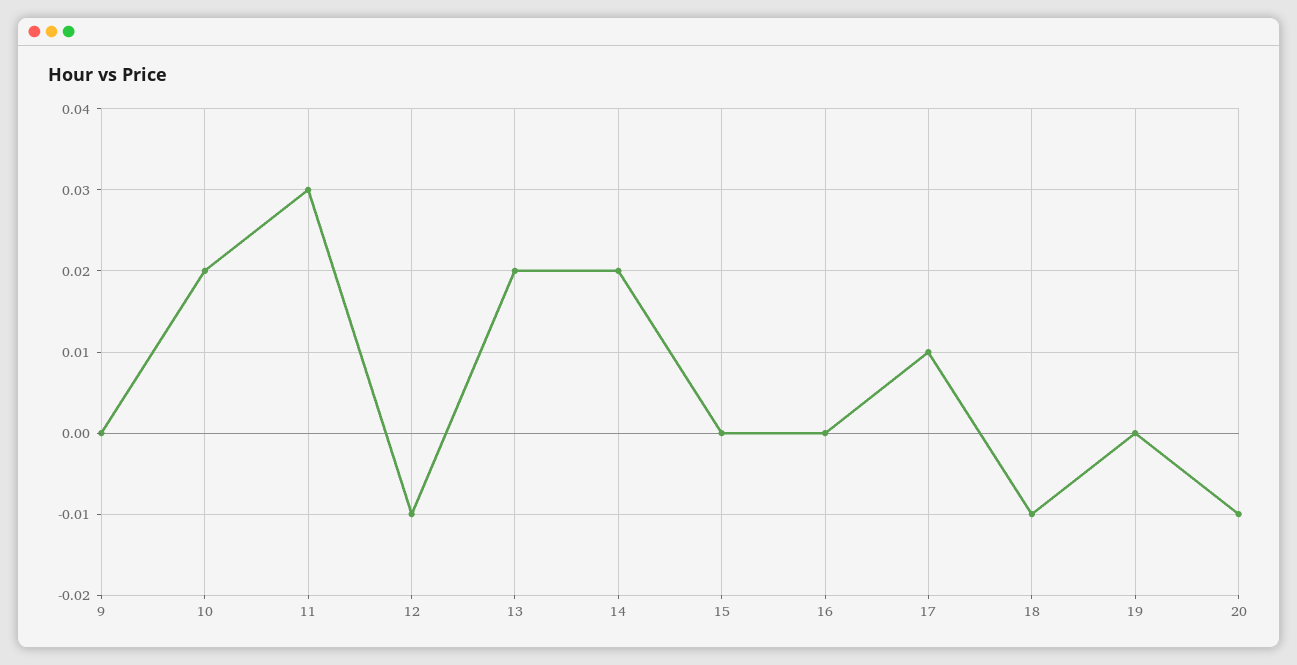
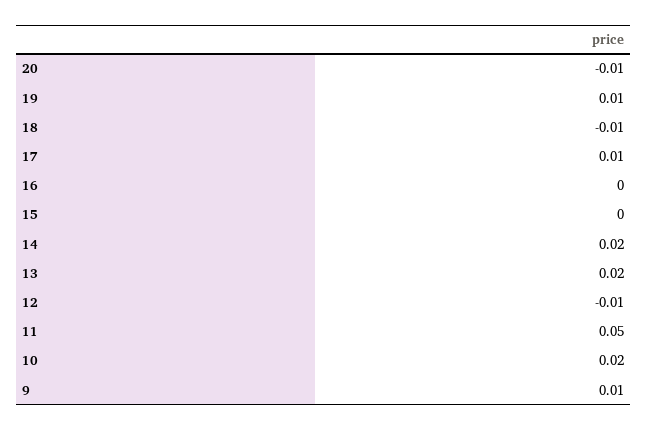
9: 0 -> 0.01
11: 0.03 -> 0.05
19: 0 -> 0.01

